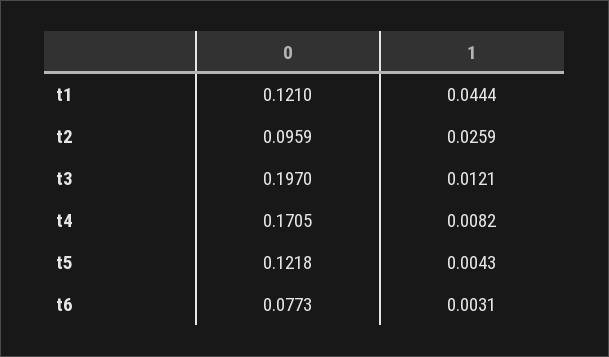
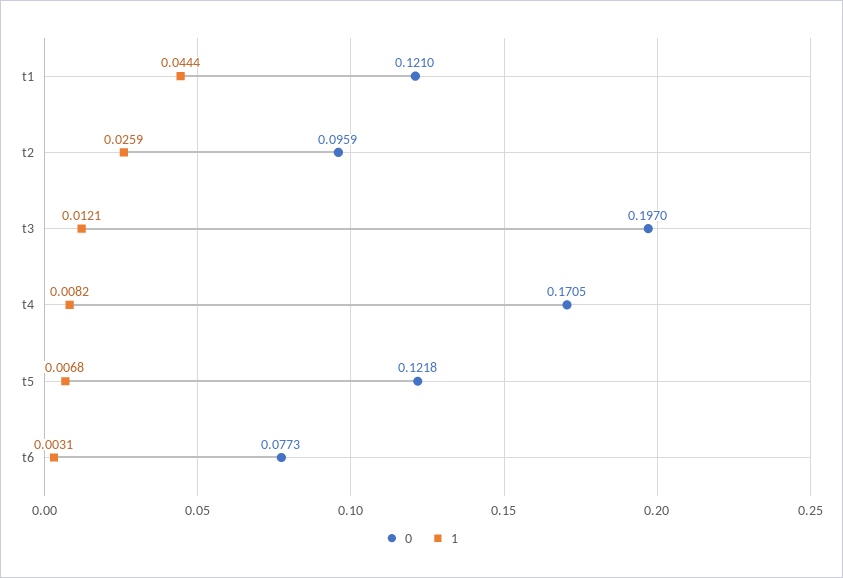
1, t5: 0.0043 -> 0.0068

